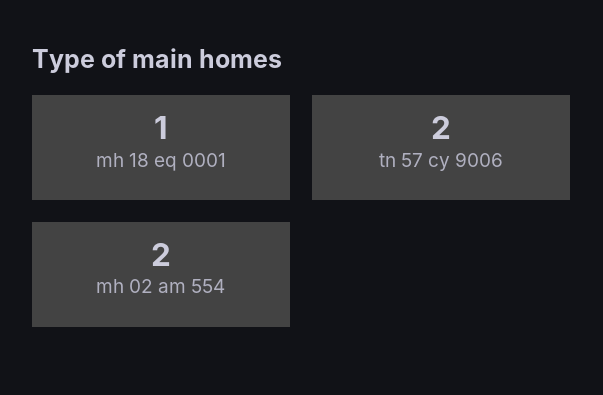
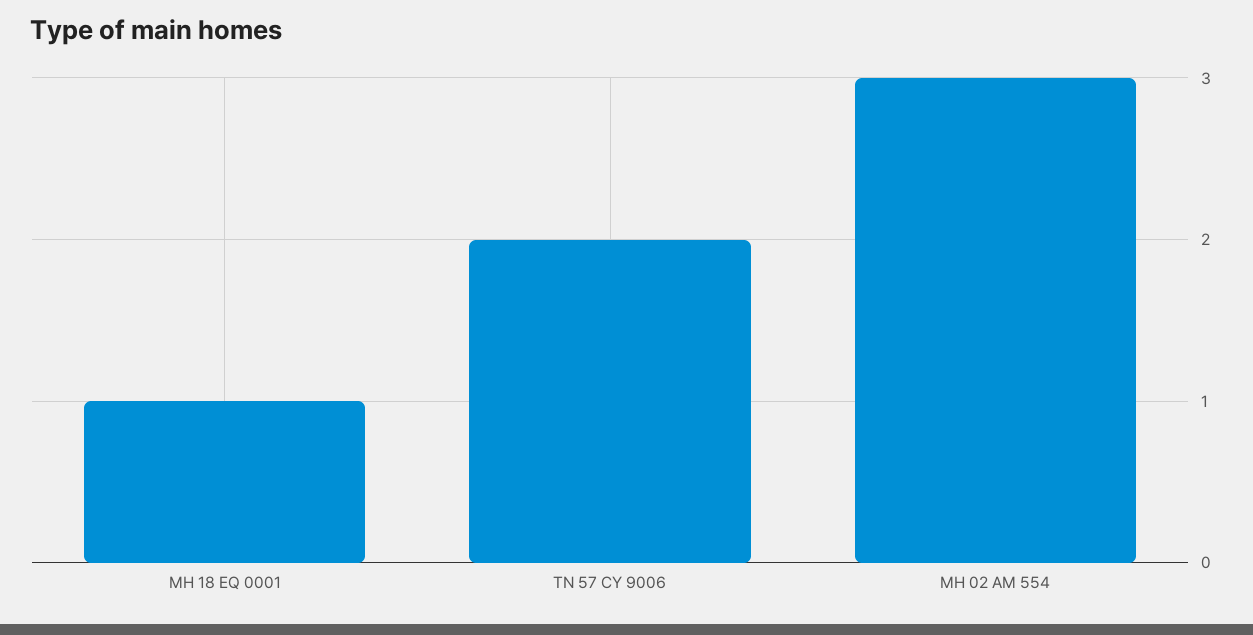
mh 02 am 554: 2 -> 3

